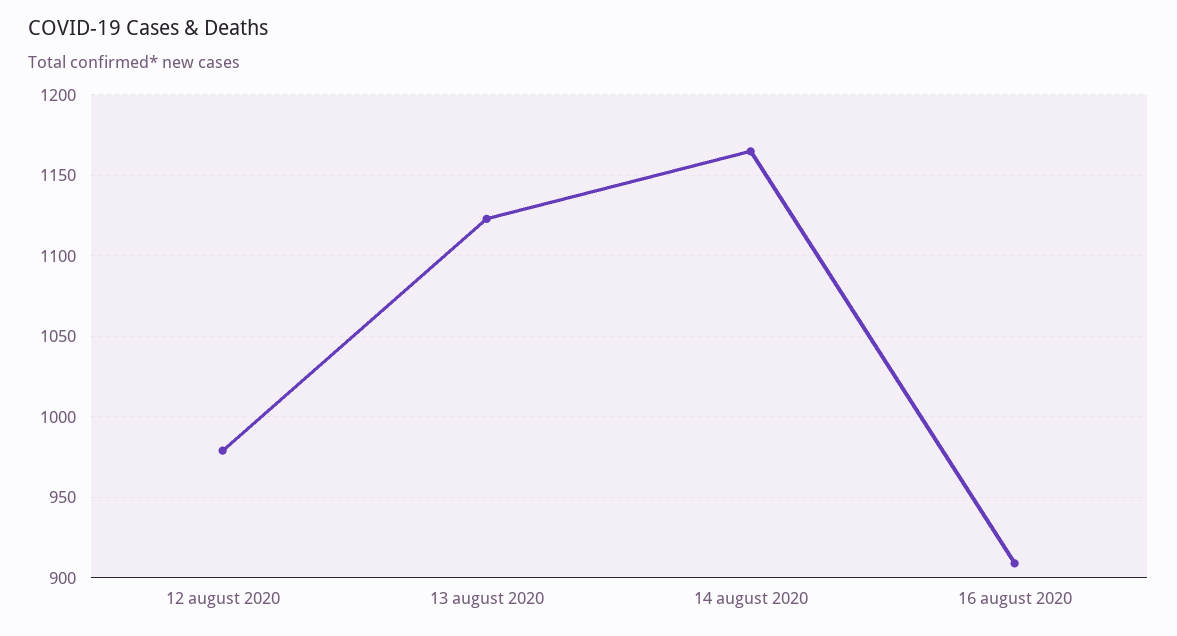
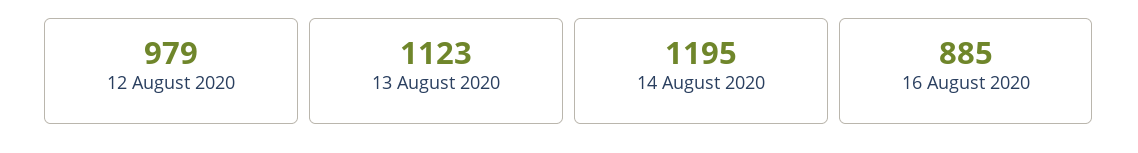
14 august 2020: 1165 -> 1195
16 august 2020: 910 -> 885

